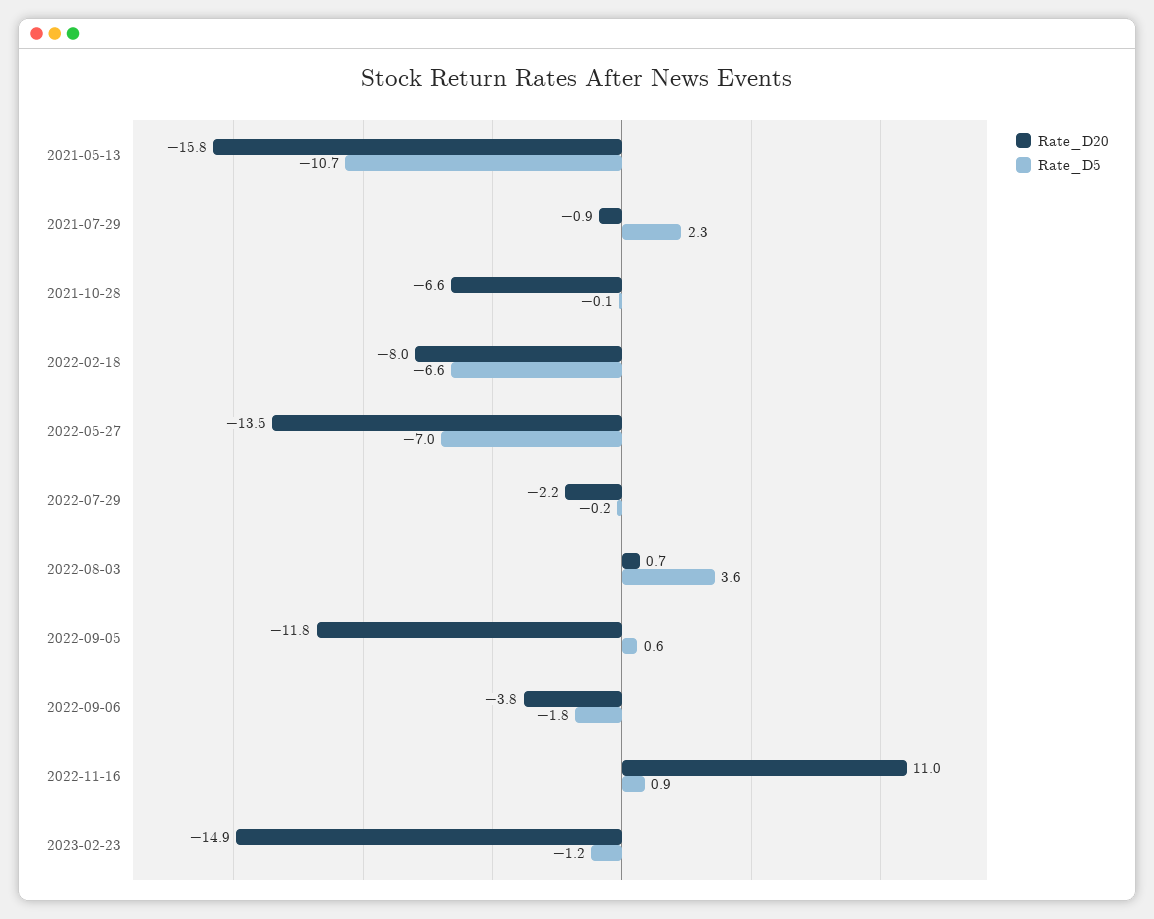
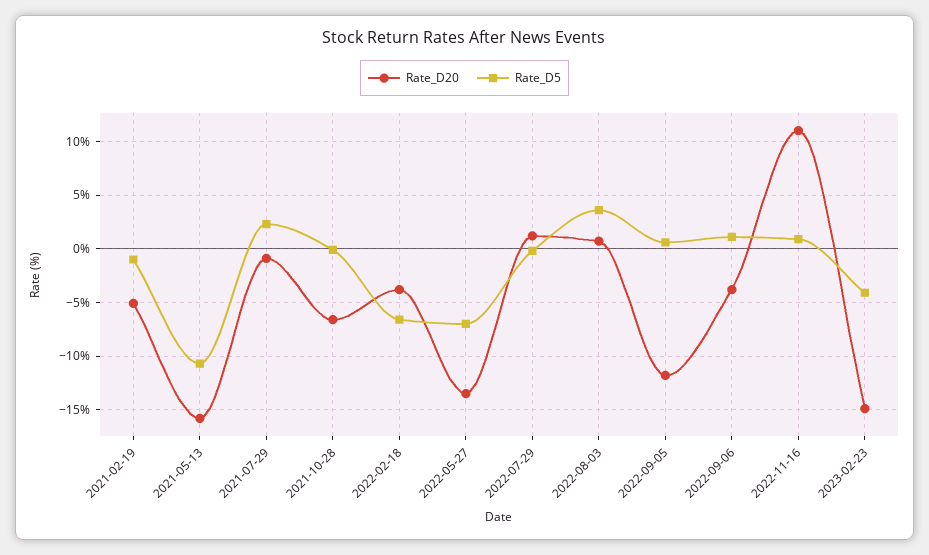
Rate_D20, 2022-02-18: -8 -> -4
Rate_D20, 2022-07-29: -2.2 -> 1
Rate_D5, 2022-09-06: -1.8 -> 1
Rate_D5, 2023-02-23: -1.2 -> -4
Rate_D20, 2021-02-19: none -> -5
Rate_D5, 2021-02-19: none -> -1

